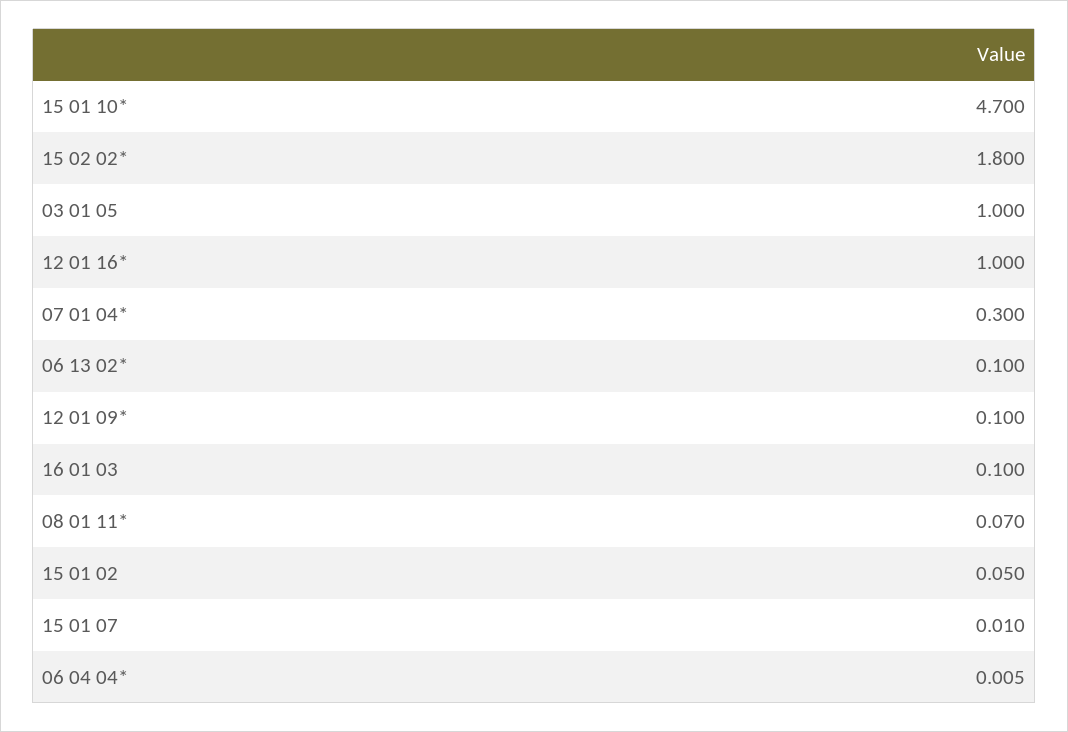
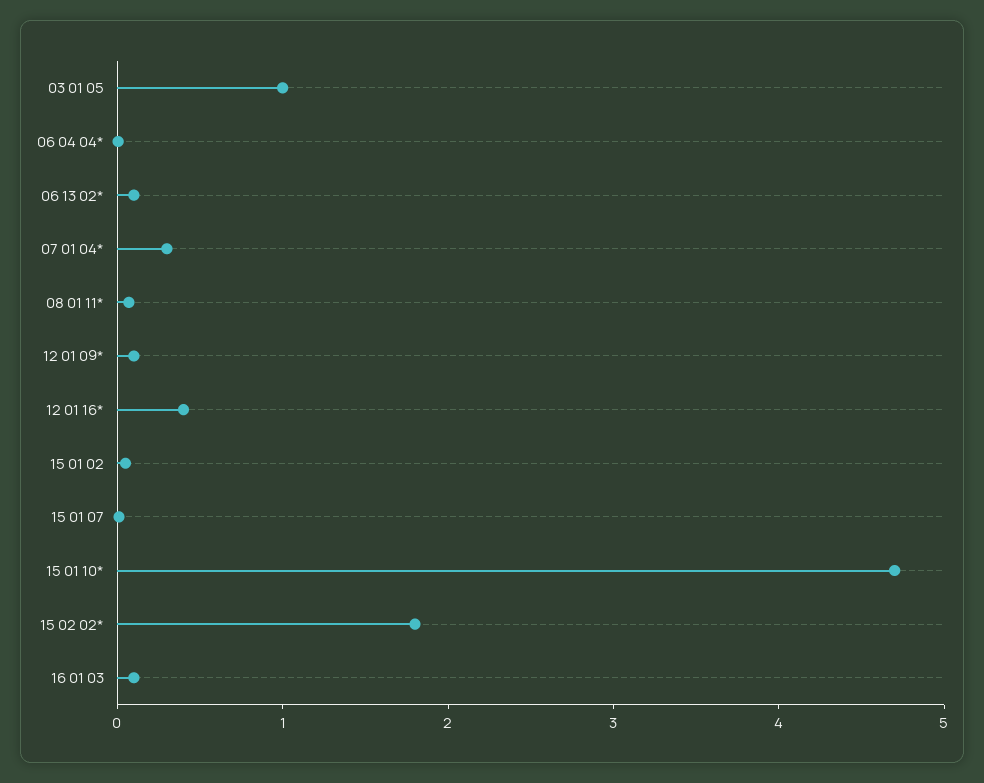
12 01 16*: 1 -> 0.4

